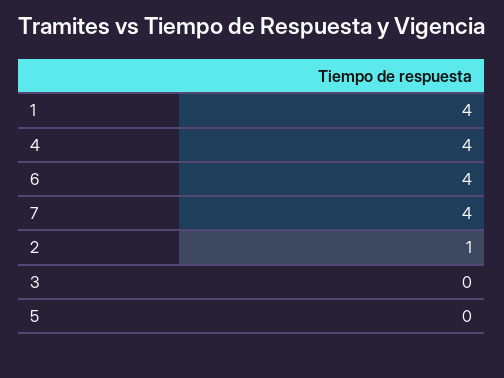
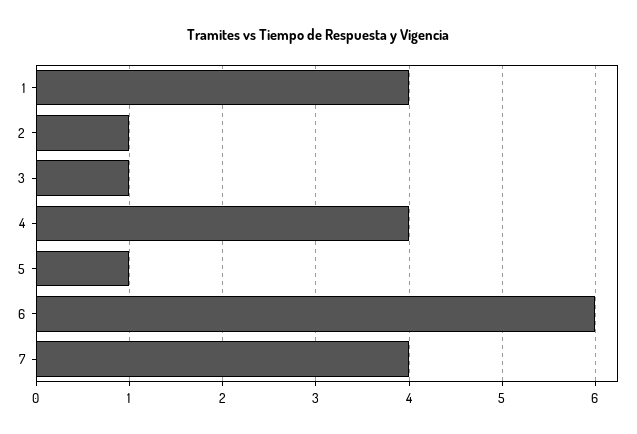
6: 4 -> 6
3: 0 -> 1
5: 0 -> 1

